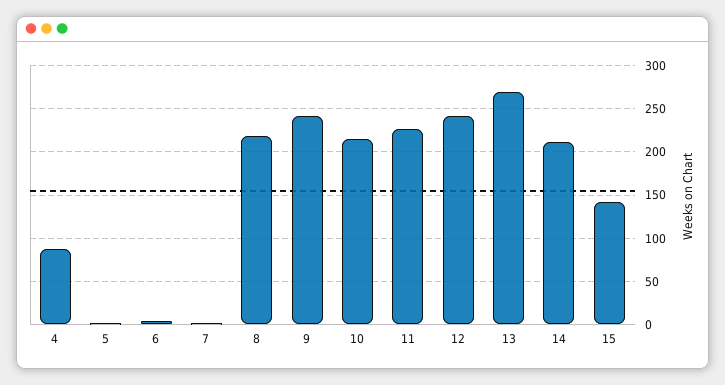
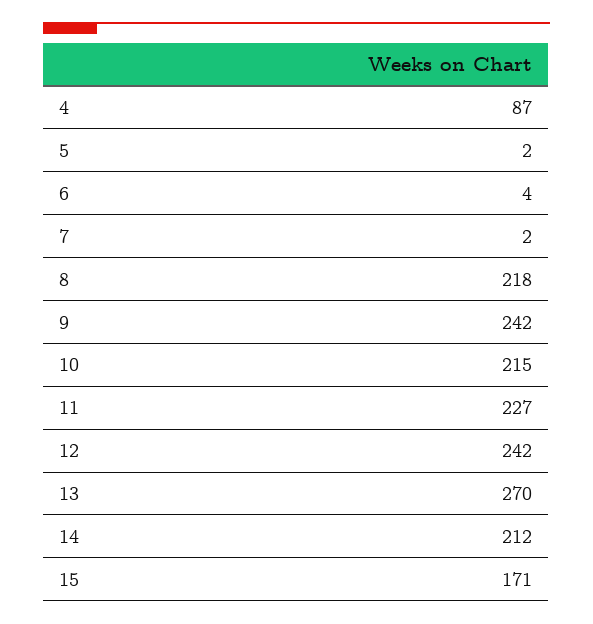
15: 140 -> 171

